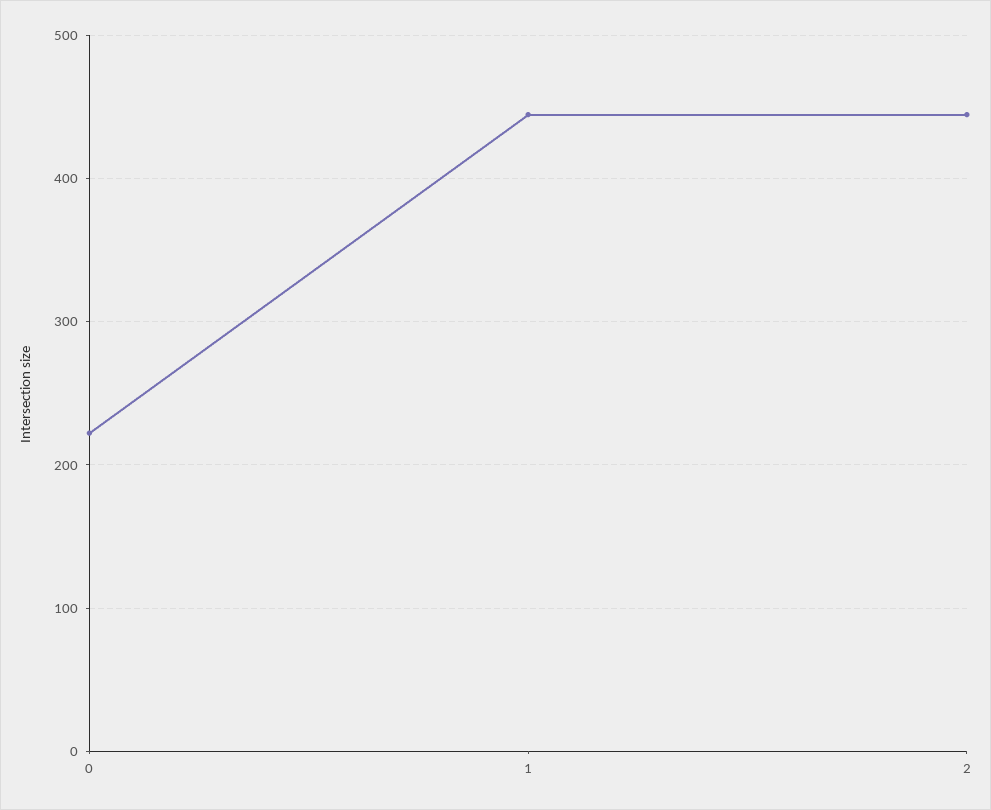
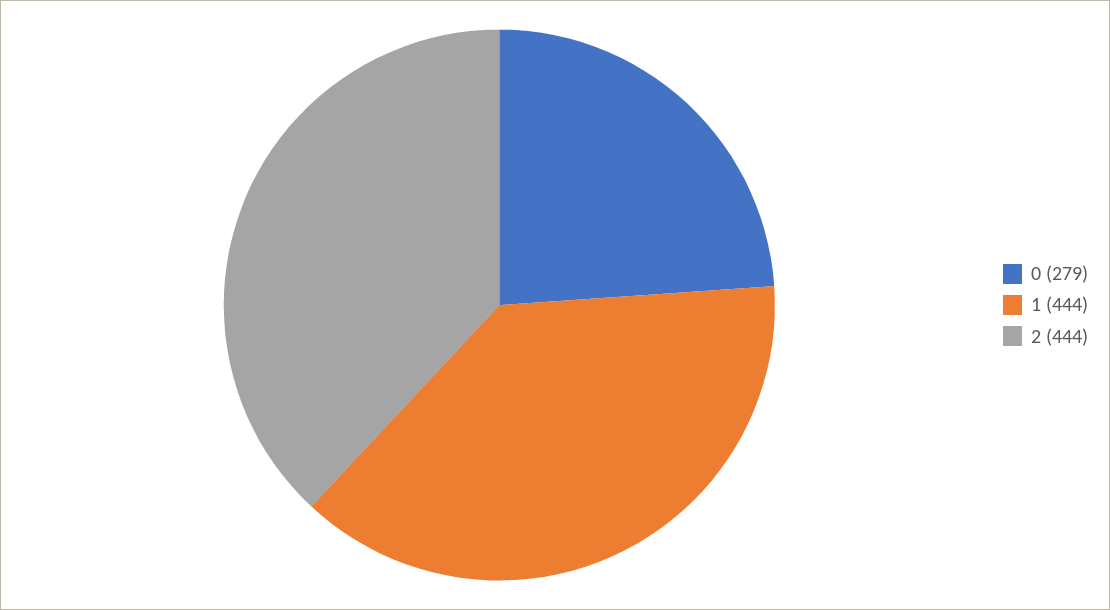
0: 220 -> 279

